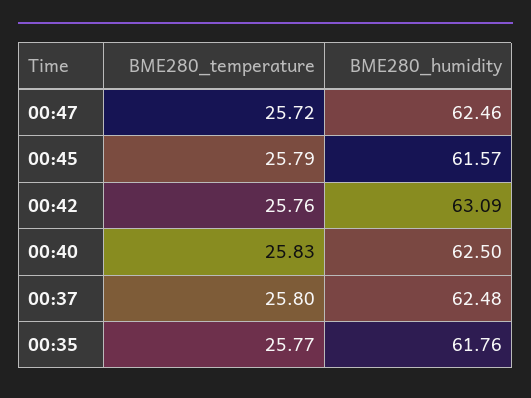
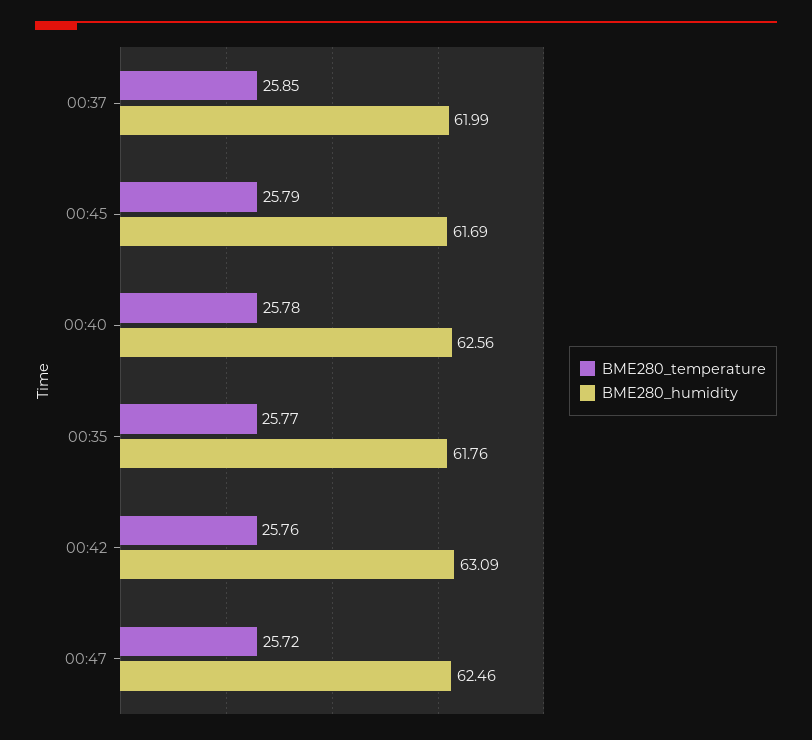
BME280_humidity, 00:45: 61.57 -> 61.69
BME280_temperature, 00:40: 25.83 -> 25.78
BME280_humidity, 00:40: 62.5 -> 62.56
BME280_temperature, 00:37: 25.8 -> 25.85
BME280_humidity, 00:37: 62.48 -> 61.99

